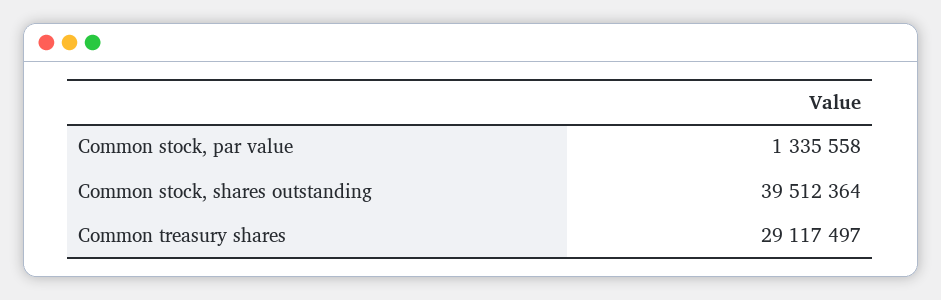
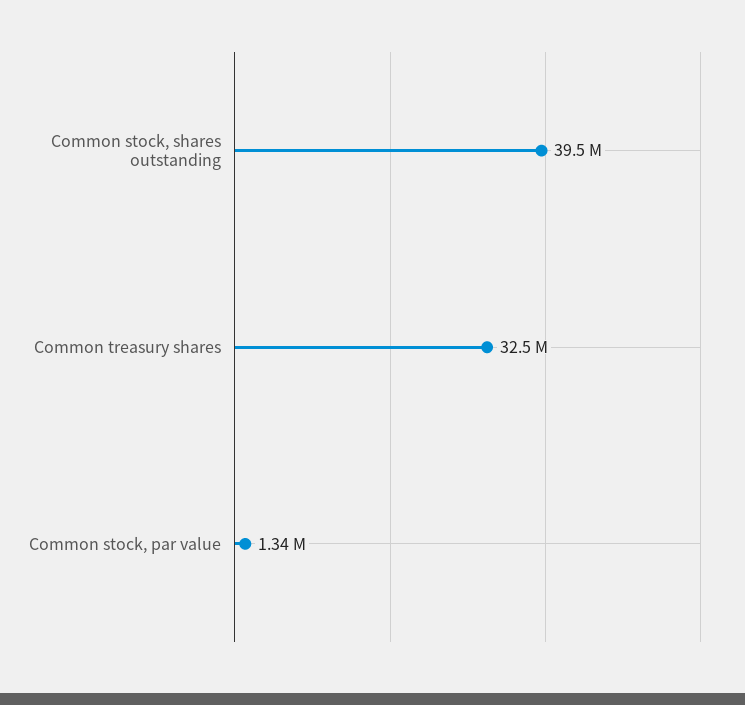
Common treasury shares: 29117497 -> 32500000

